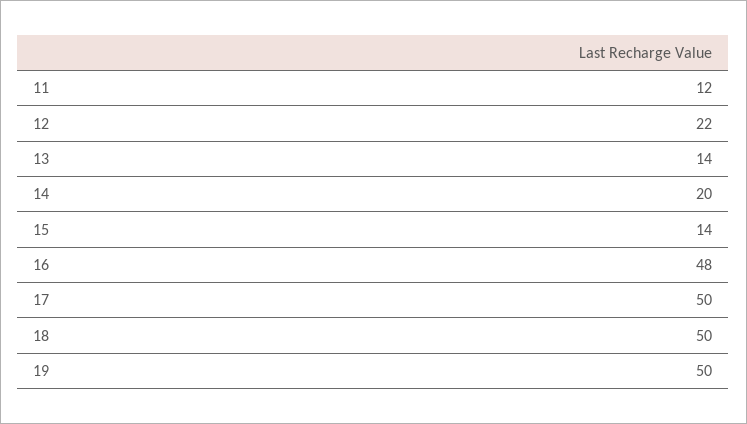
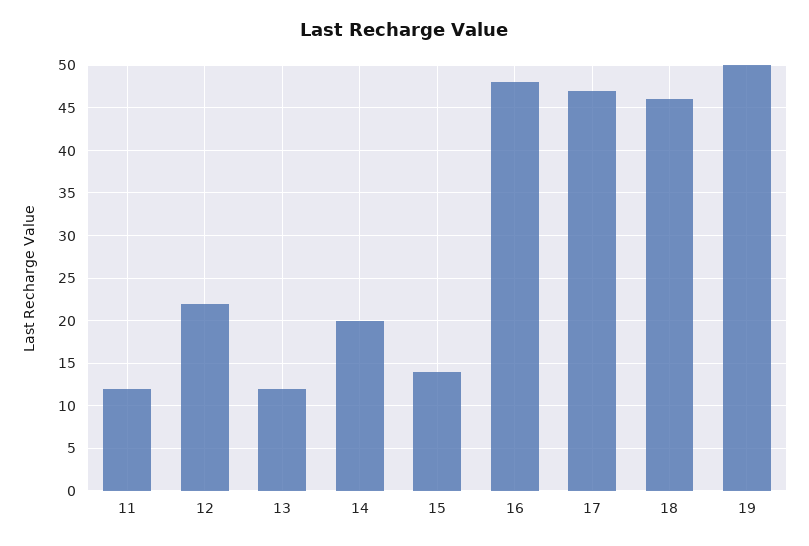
13: 14 -> 12
17: 50 -> 47
18: 50 -> 46

